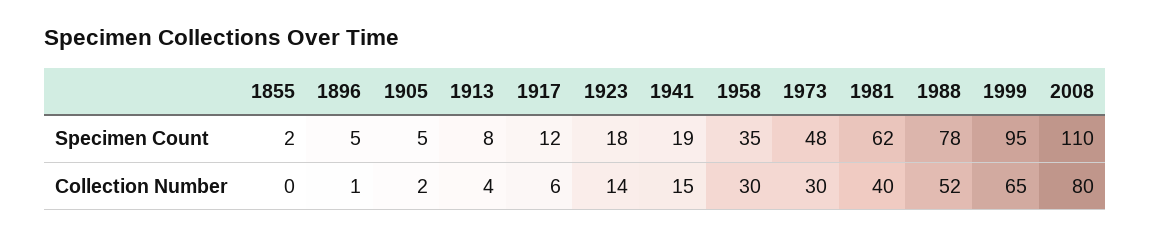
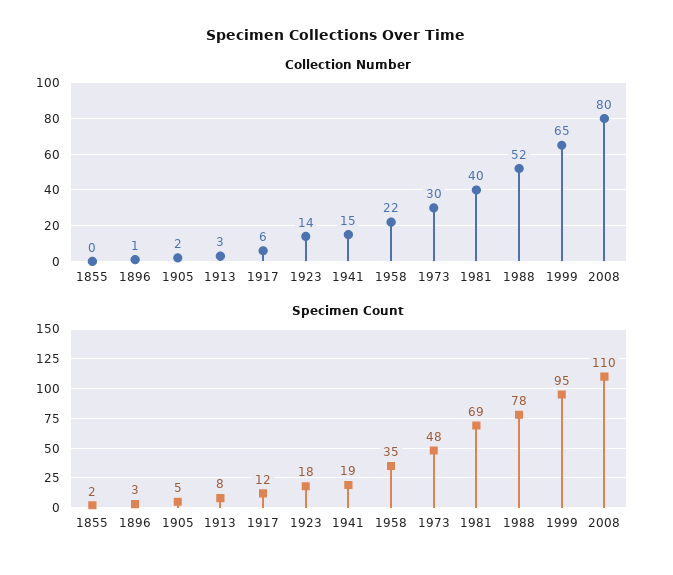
Specimen Count, 1896: 5 -> 3
Specimen Count, 1981: 62 -> 69
Collection Number, 1913: 4 -> 3
Collection Number, 1958: 30 -> 22

